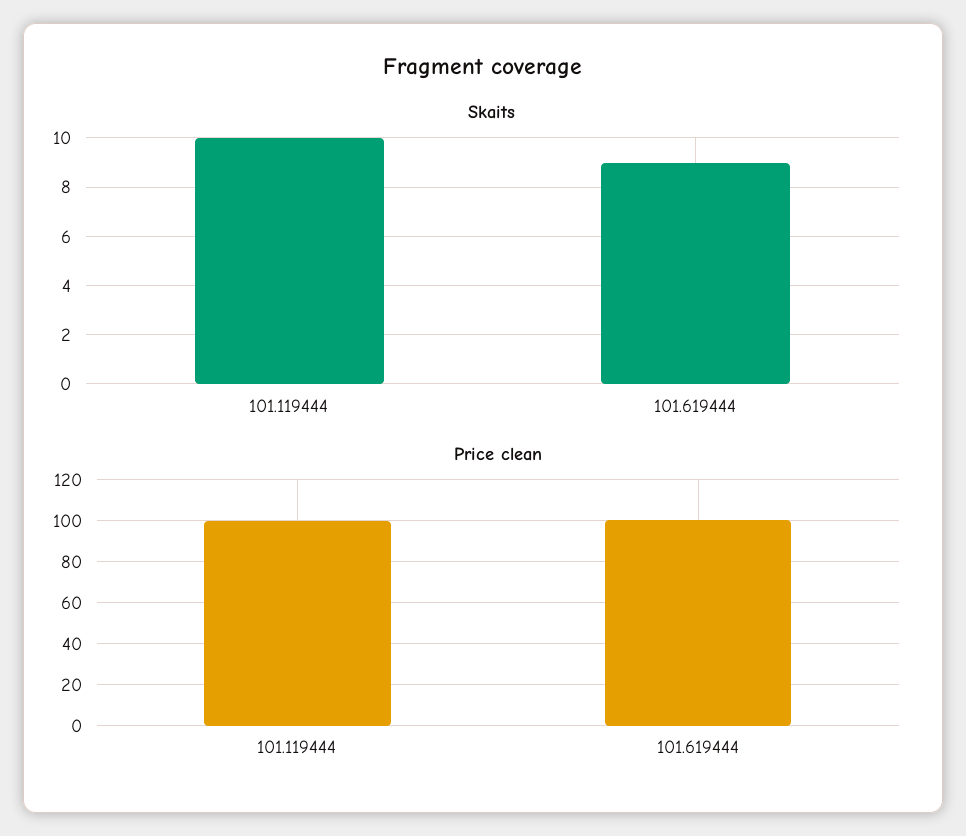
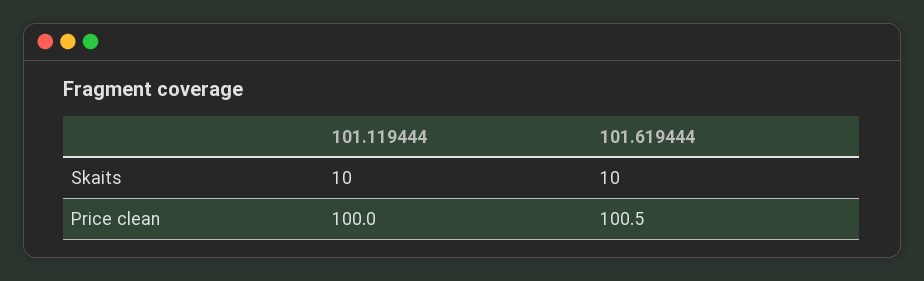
Skaits, 101.619444: 9 -> 10

